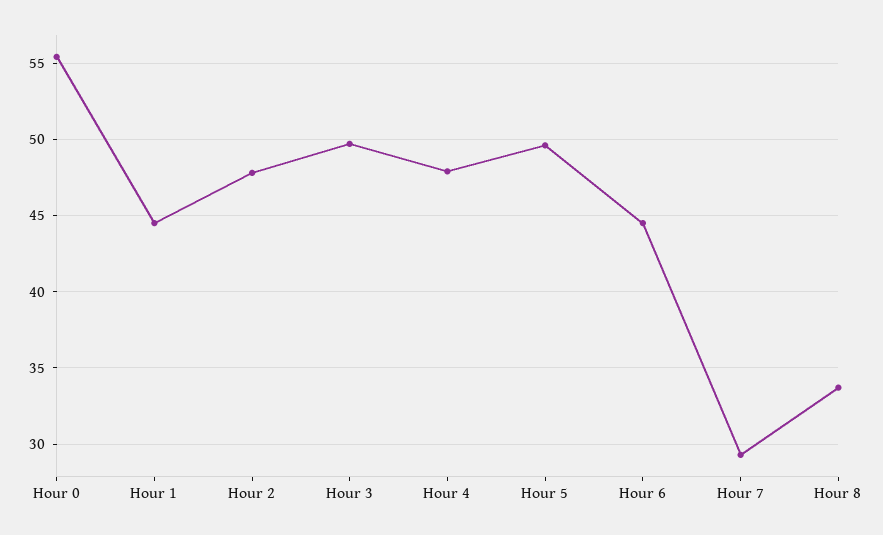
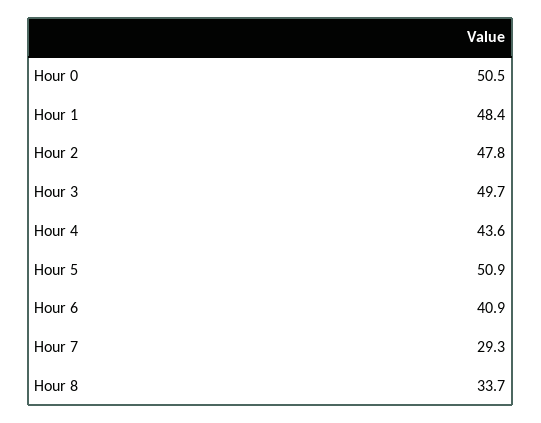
Hour 0: 55.5 -> 50.5
Hour 1: 44.5 -> 48.4
Hour 4: 48 -> 43.6
Hour 5: 49.5 -> 50.9
Hour 6: 44.5 -> 40.9

